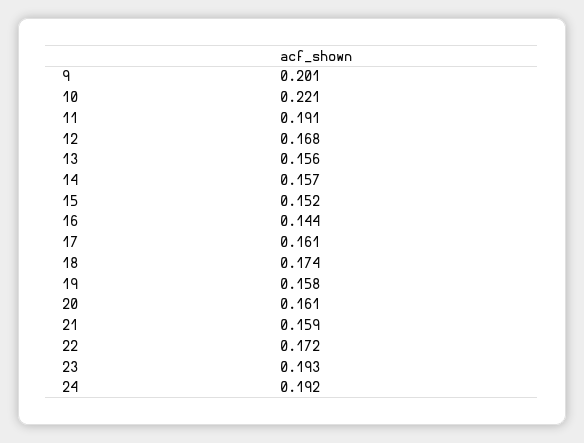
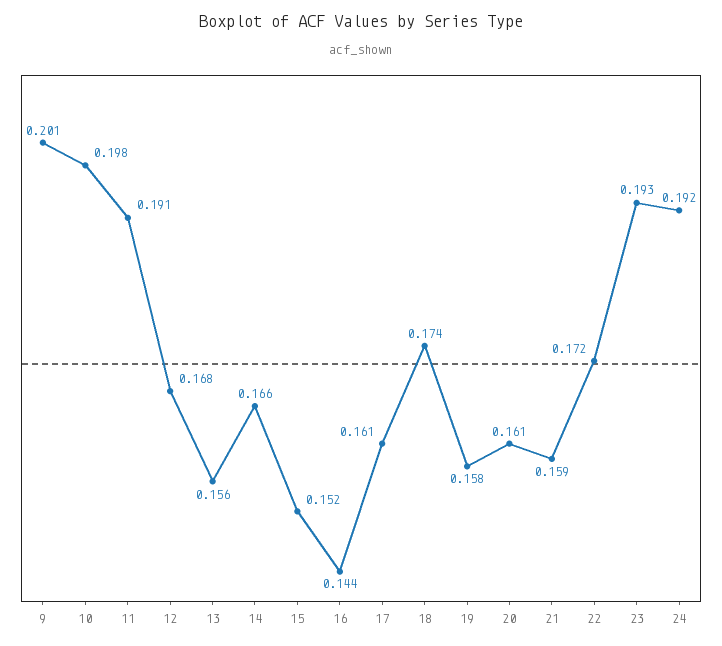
10: 0.221 -> 0.198
14: 0.157 -> 0.166

